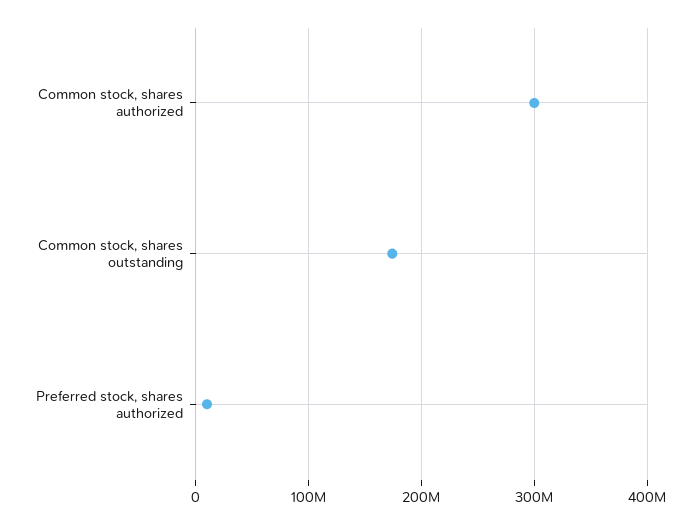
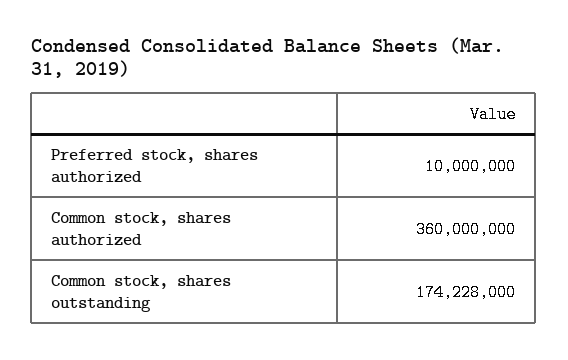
Common stock, shares authorized: 300000000 -> 360000000

